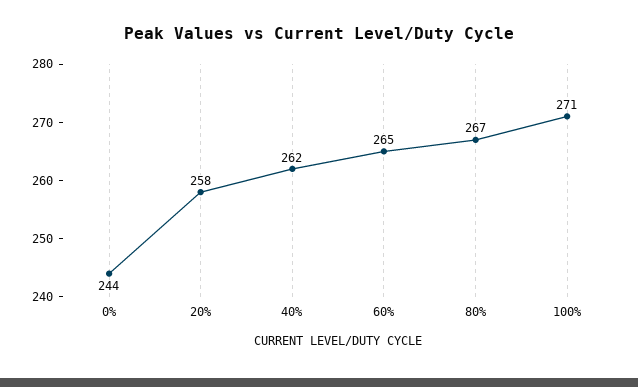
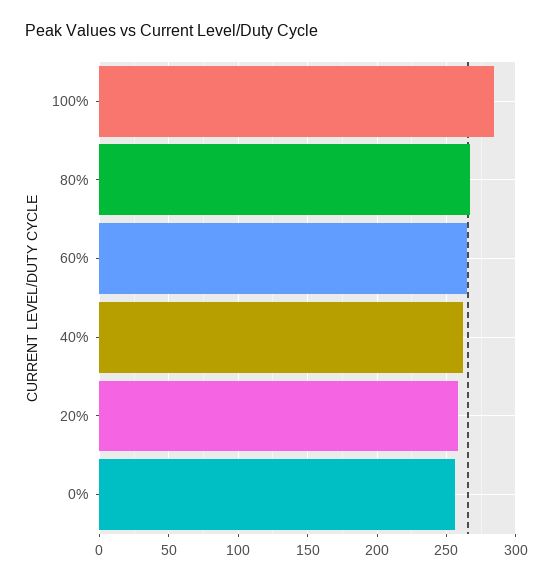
0%: 244 -> 255
100%: 271 -> 285

